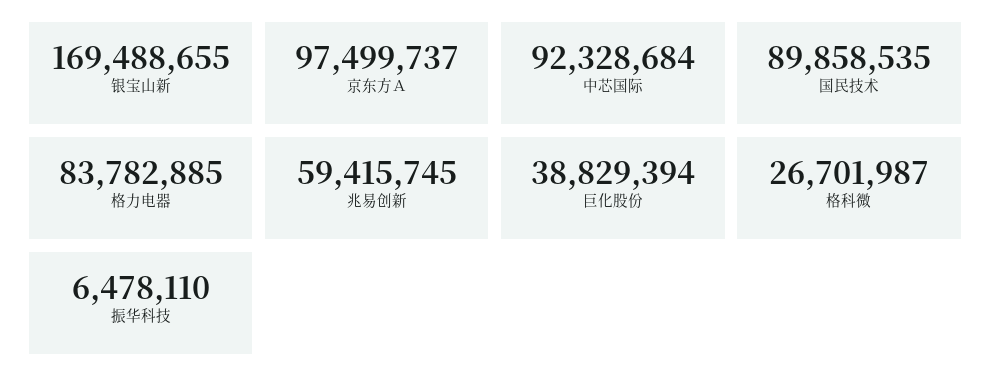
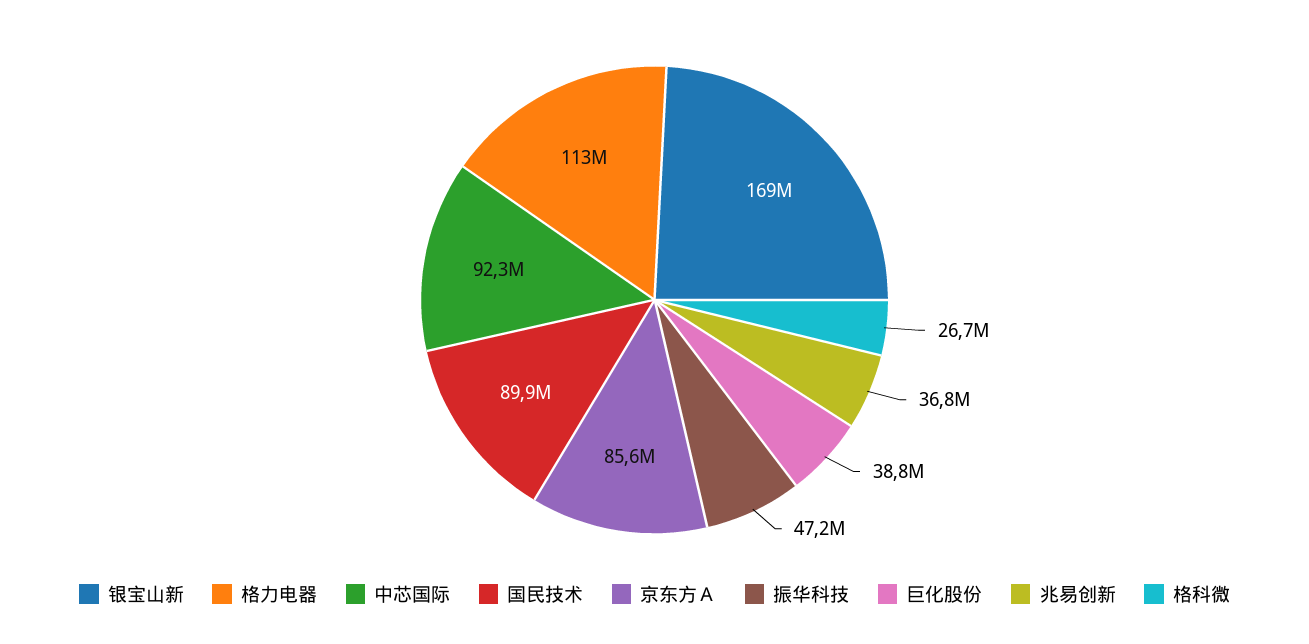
京东方Ａ: 97499737 -> 85600000
格力电器: 83782885 -> 113000000
兆易创新: 59415745 -> 36800000
振华科技: 6478110 -> 47200000

